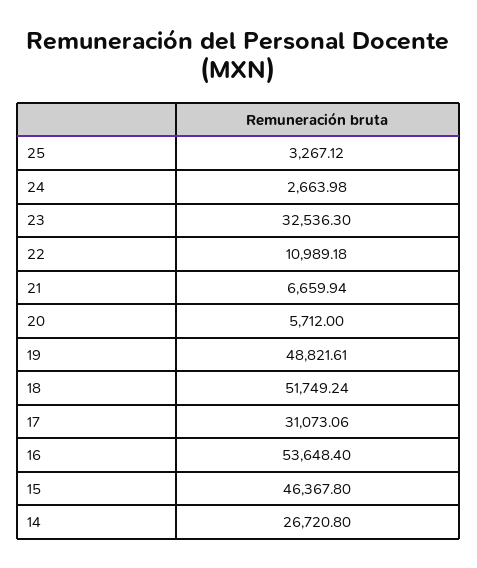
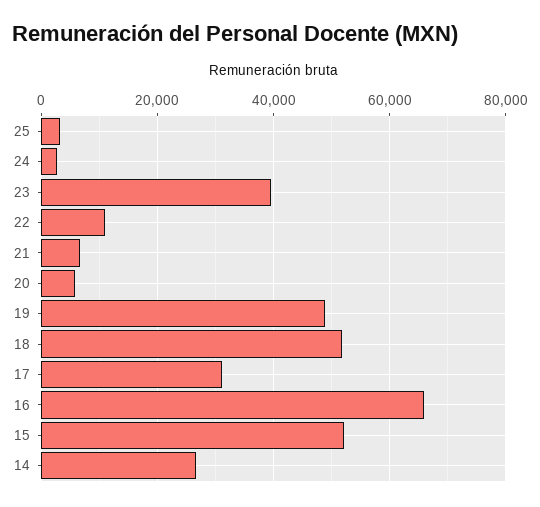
23: 32536.3 -> 40000
16: 53648.4 -> 66000
15: 46367.8 -> 52000

